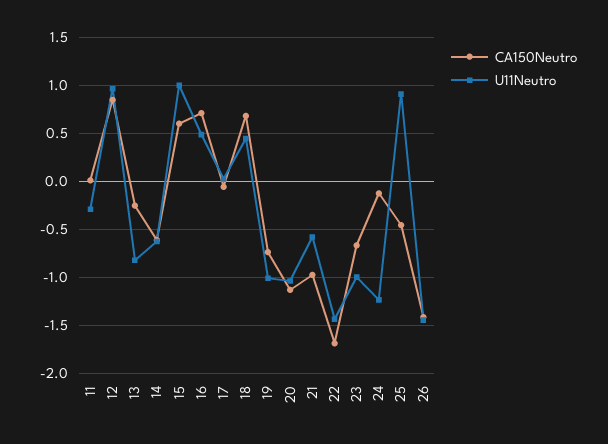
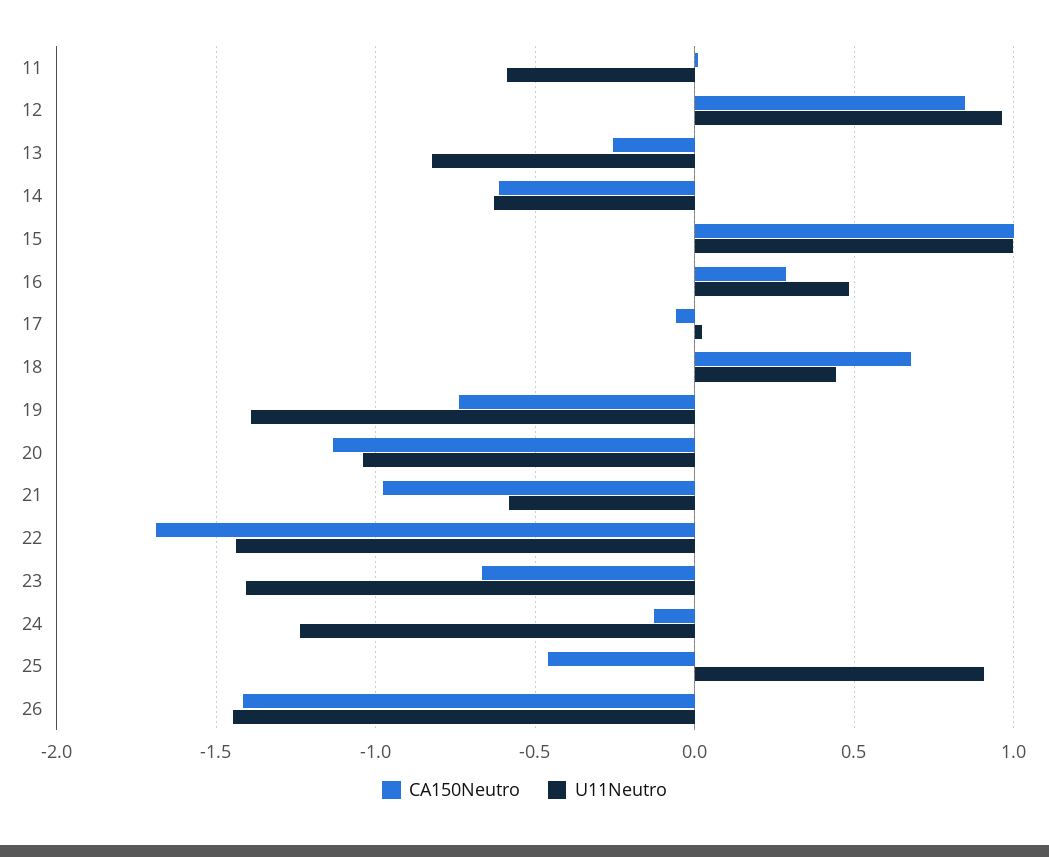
U11Neutro, 11: -0.3 -> -0.6
CA150Neutro, 15: 0.6 -> 1
CA150Neutro, 16: 0.7 -> 0.3
U11Neutro, 19: -1 -> -1.4
U11Neutro, 23: -1 -> -1.4

